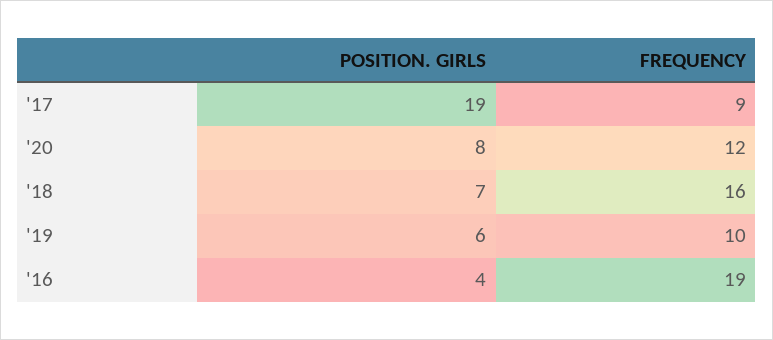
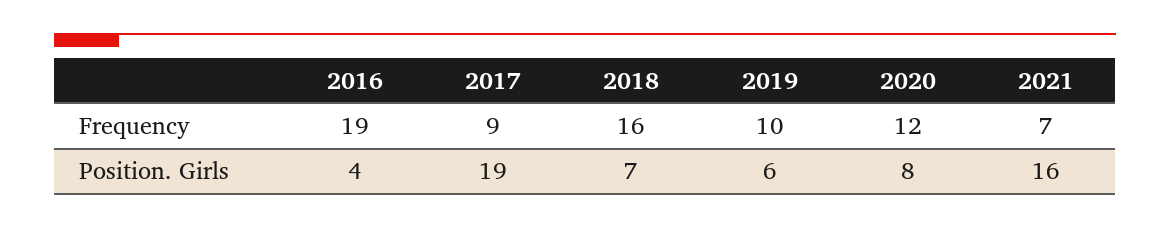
FREQUENCY, 2021: none -> 7
POSITION. GIRLS, 2021: none -> 16

